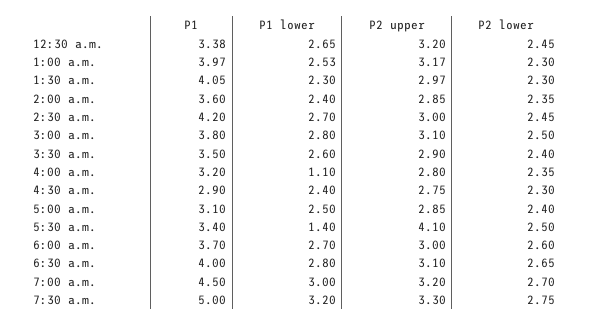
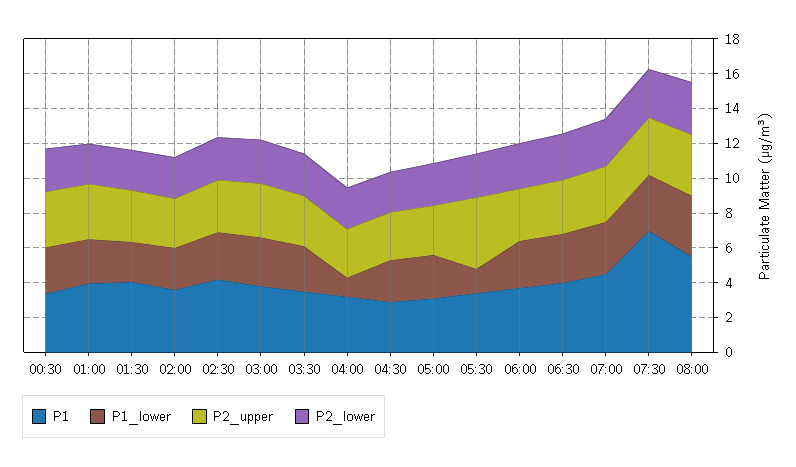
P1, 7:30 a.m.: 5 -> 7
P1, 08:00: none -> 5.5
P1 lower, 08:00: none -> 3.5
P2 upper, 08:00: none -> 3.5
P2 lower, 08:00: none -> 3

